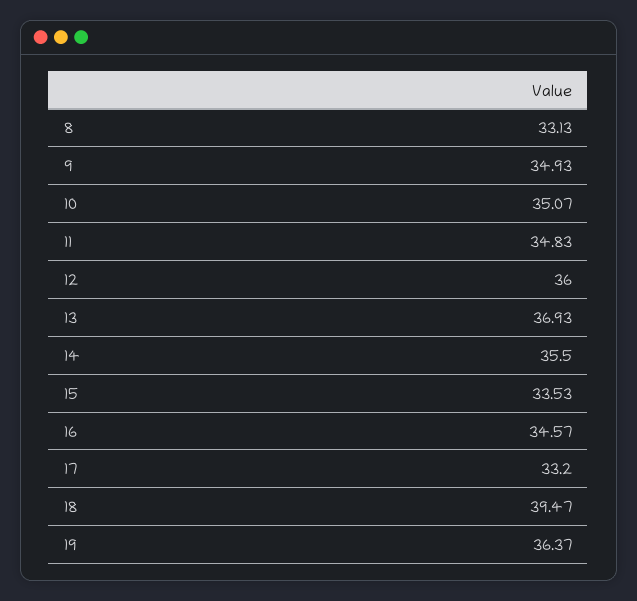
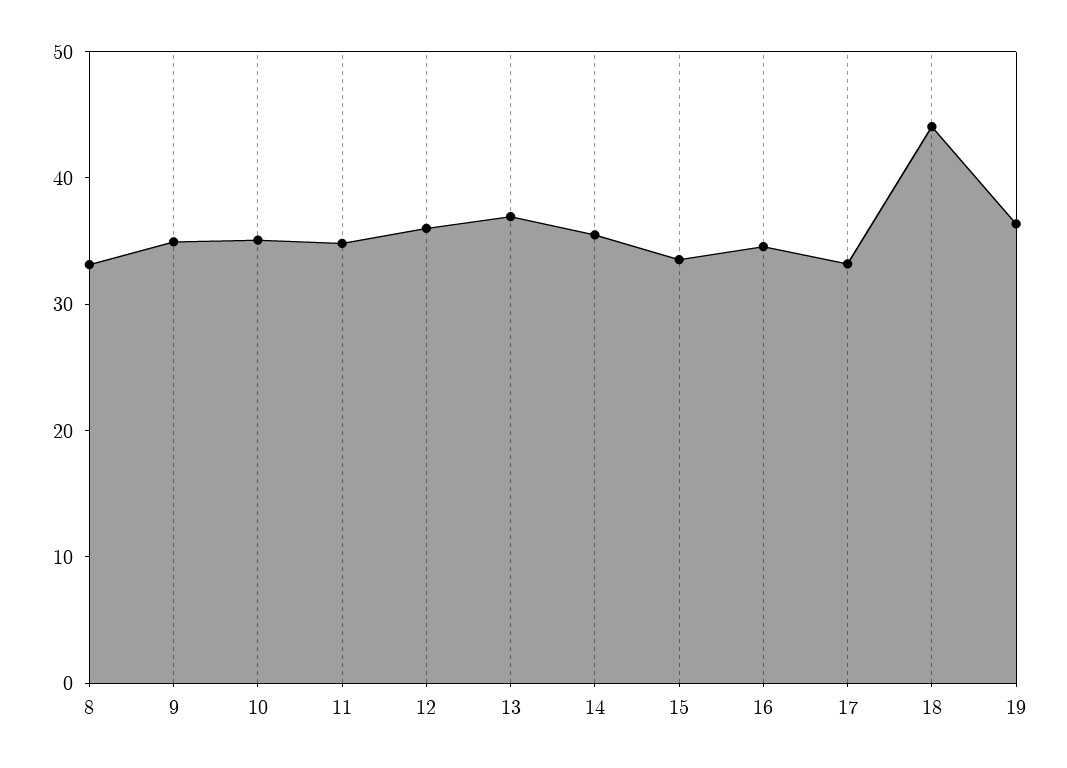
18: 39.47 -> 44

